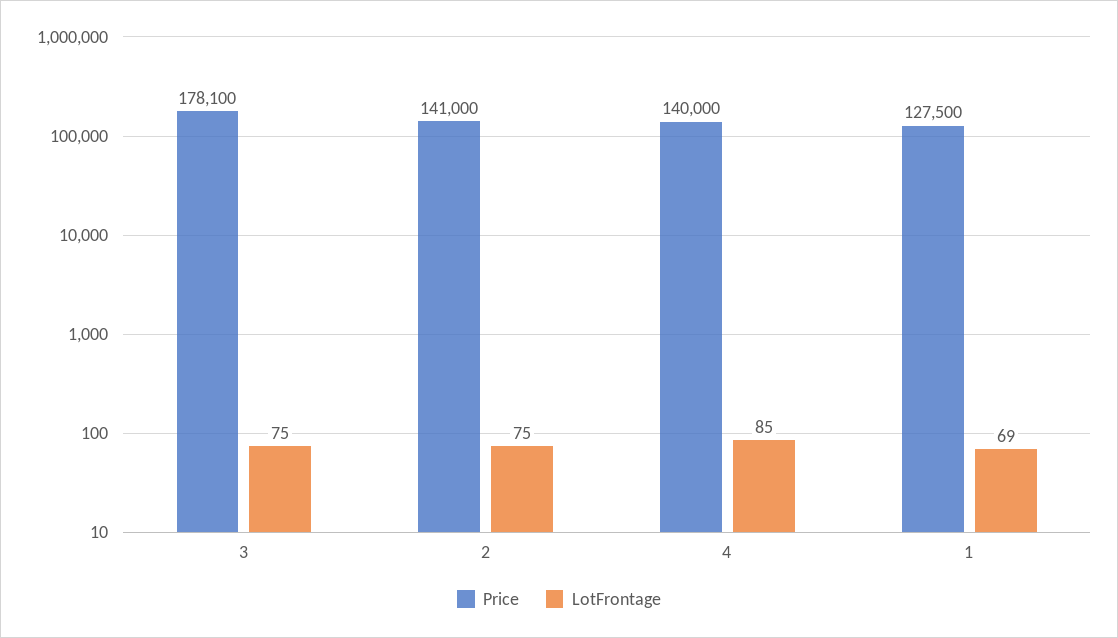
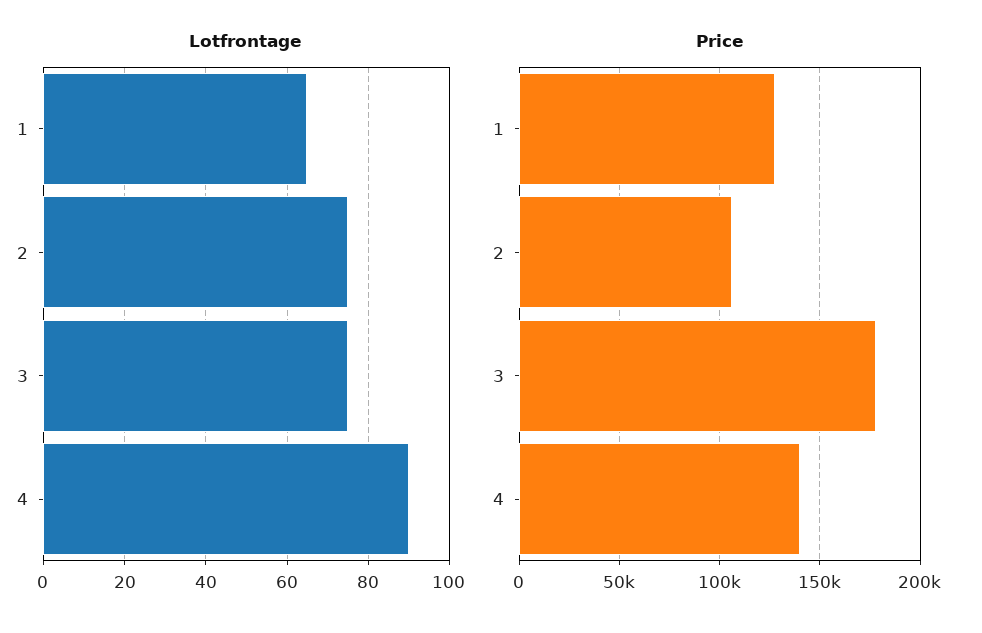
Price, 2: 141000 -> 105000
LotFrontage, 4: 85 -> 90
LotFrontage, 1: 69 -> 65

